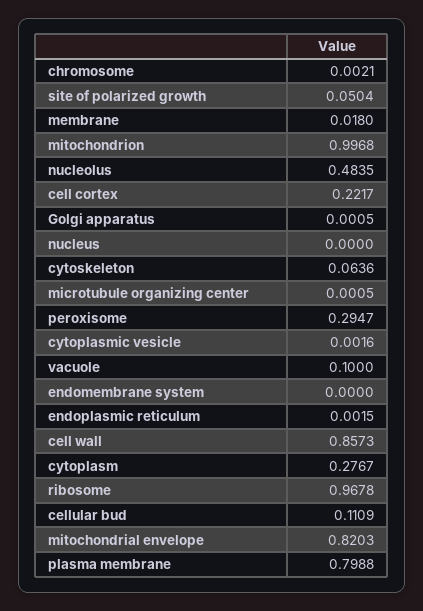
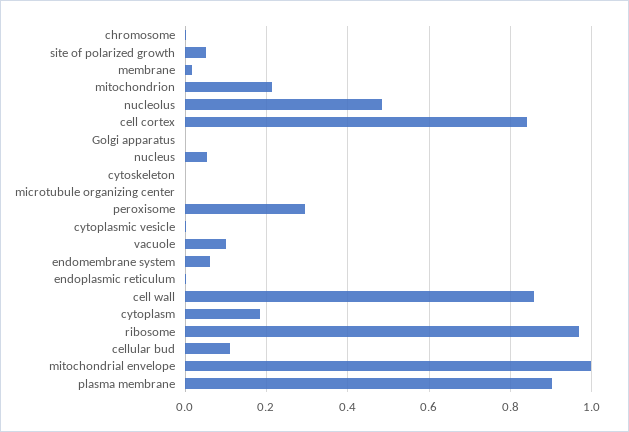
mitochondrion: 0.9968 -> 0.22
cell cortex: 0.2217 -> 0.84
nucleus: 0 -> 0.06
cytoskeleton: 0.0636 -> 0
endomembrane system: 0 -> 0.06
cytoplasm: 0.2767 -> 0.18
mitochondrial envelope: 0.8203 -> 1
plasma membrane: 0.7988 -> 0.9

